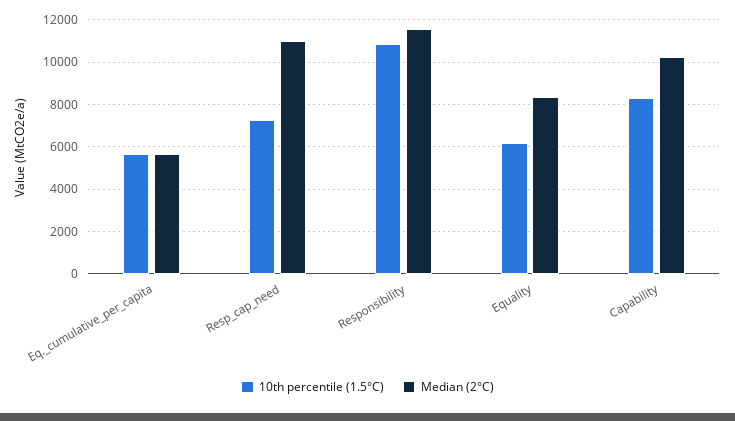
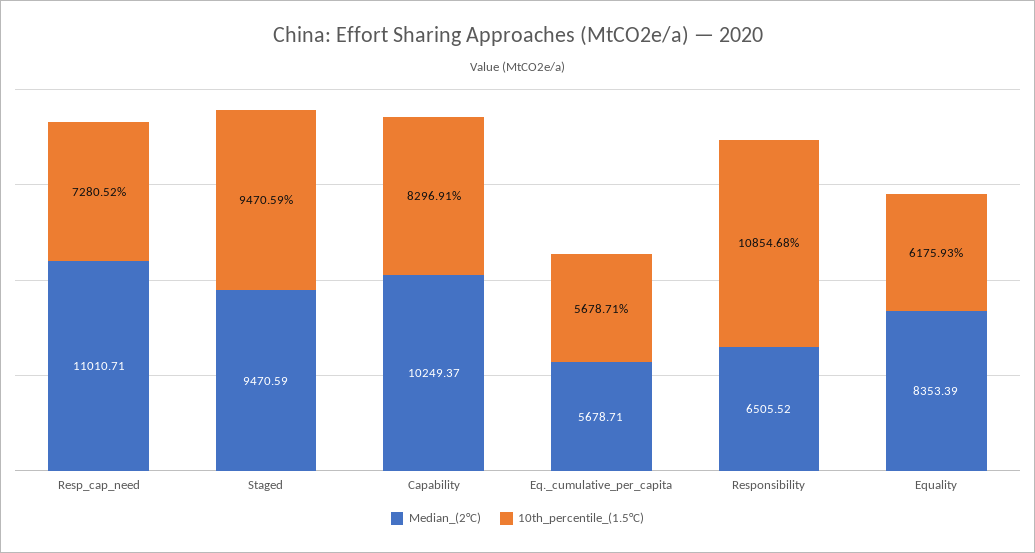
Median (2°C), Responsibility: 11500 -> 6505.52
Median (2°C), Staged: none -> 9470.59
10th percentile (1.5°C), Staged: none -> 9470.59

